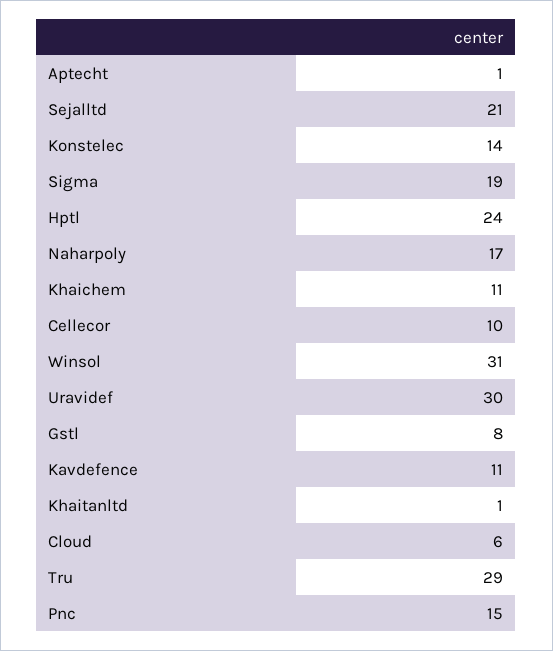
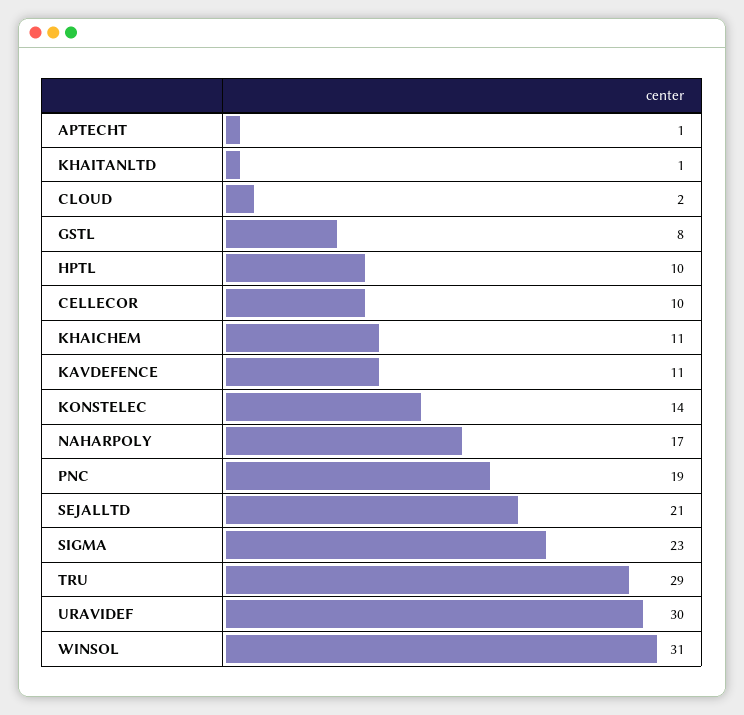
Sigma: 19 -> 23
Hptl: 24 -> 10
Cloud: 6 -> 2
Pnc: 15 -> 19

